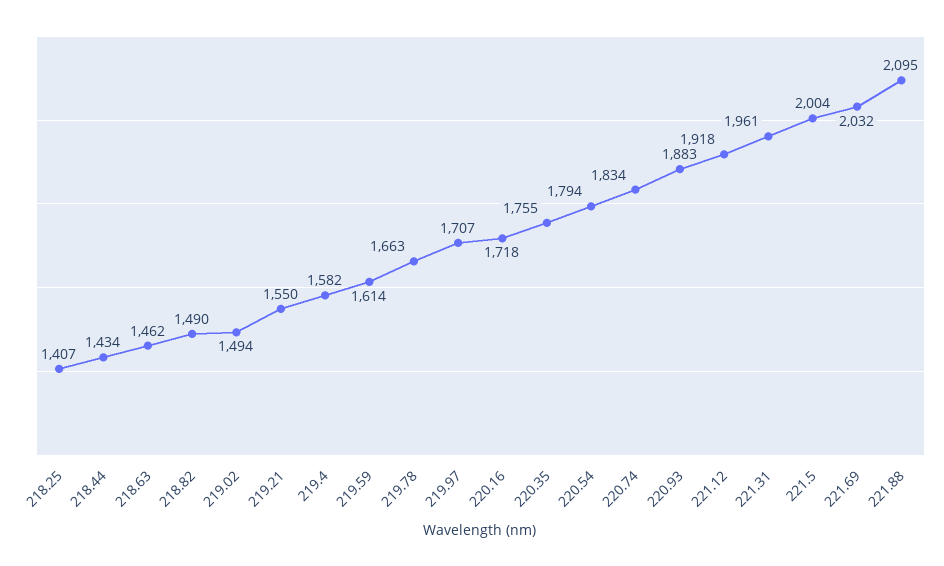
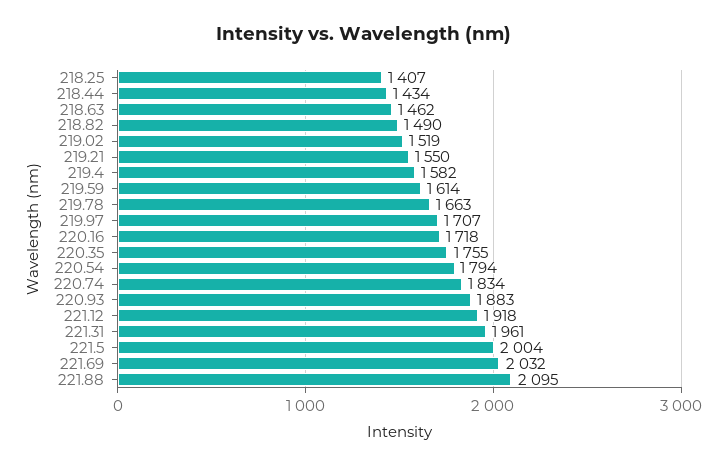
219.02: 1494 -> 1519

